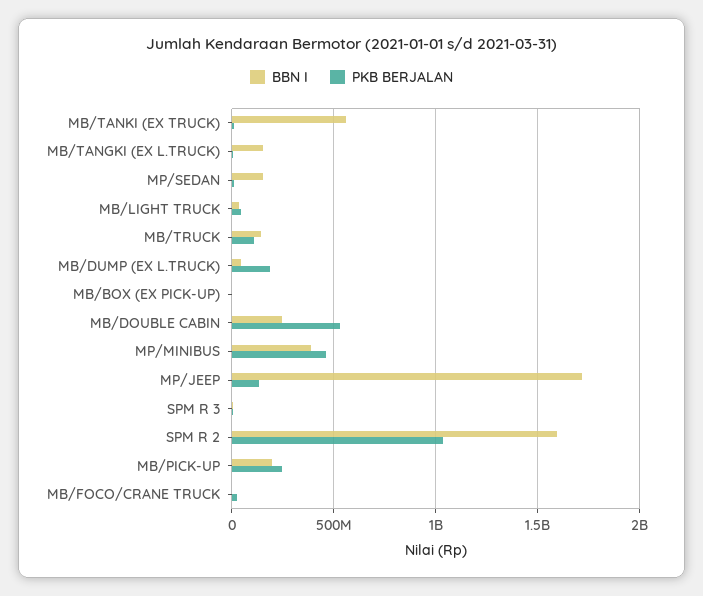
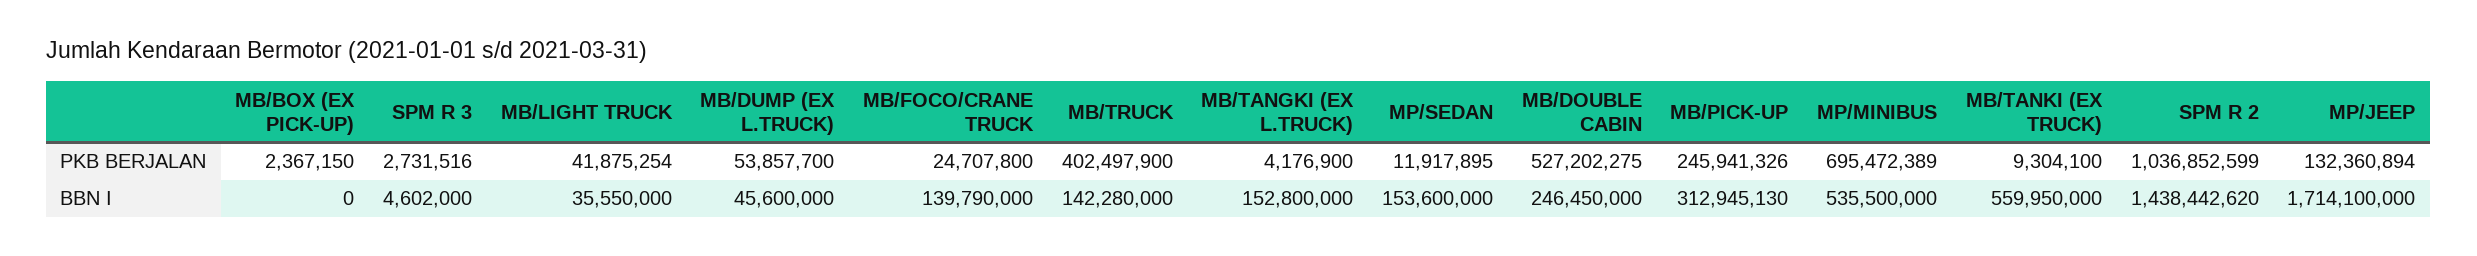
PKB BERJALAN, MB/TRUCK: 100000000 -> 402497900
PKB BERJALAN, MB/DUMP (EX L.TRUCK): 200000000 -> 53857700
BBN I, MP/MINIBUS: 400000000 -> 535500000
PKB BERJALAN, MP/MINIBUS: 450000000 -> 695472389
BBN I, SPM R 2: 1600000000 -> 1438442620
BBN I, MB/PICK-UP: 200000000 -> 312945130
BBN I, MB/FOCO/CRANE TRUCK: 0 -> 139790000

